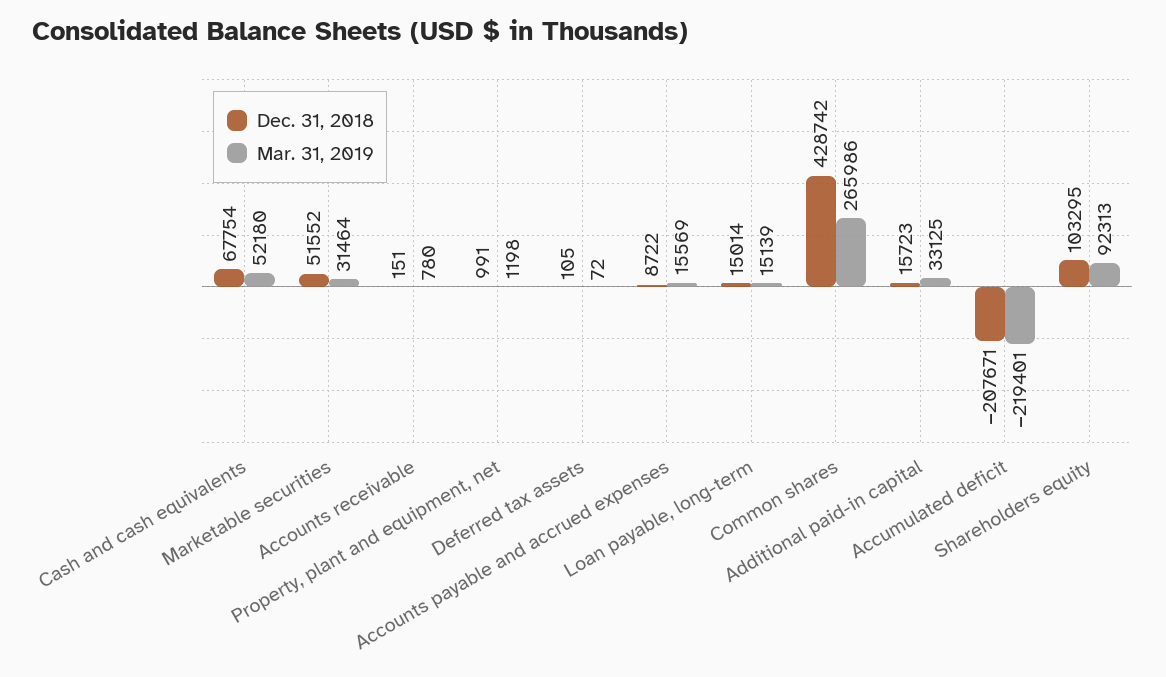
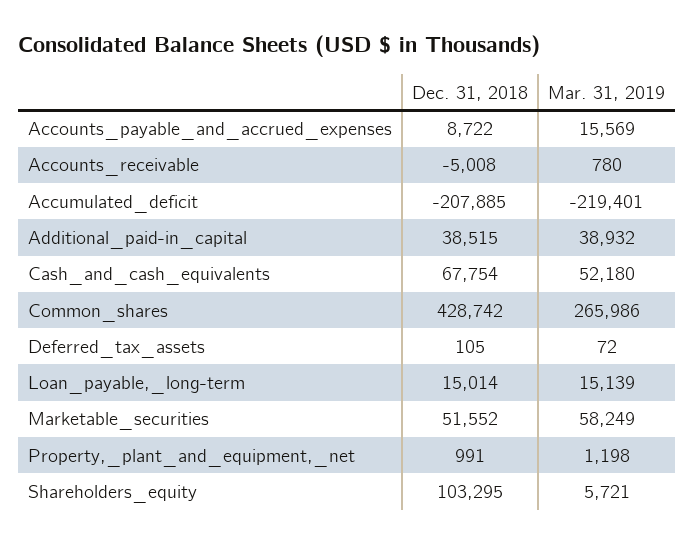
Mar. 31, 2019, Marketable securities: 31464 -> 58249
Dec. 31, 2018, Accounts receivable: 151 -> -5008
Dec. 31, 2018, Additional paid-in capital: 15723 -> 38515
Mar. 31, 2019, Additional paid-in capital: 33125 -> 38932
Dec. 31, 2018, Accumulated deficit: -207671 -> -207885
Mar. 31, 2019, Shareholders equity: 92313 -> 5721

